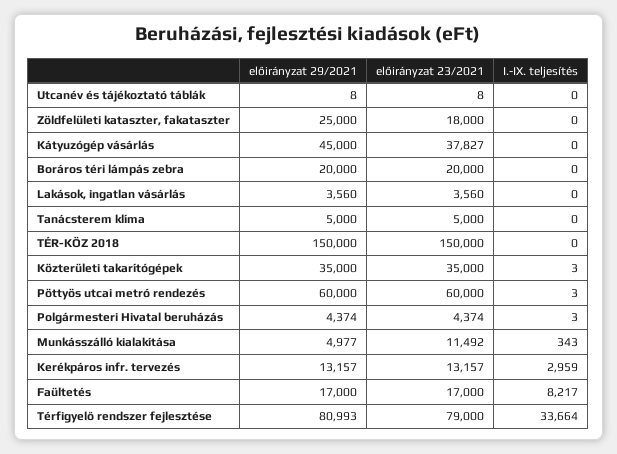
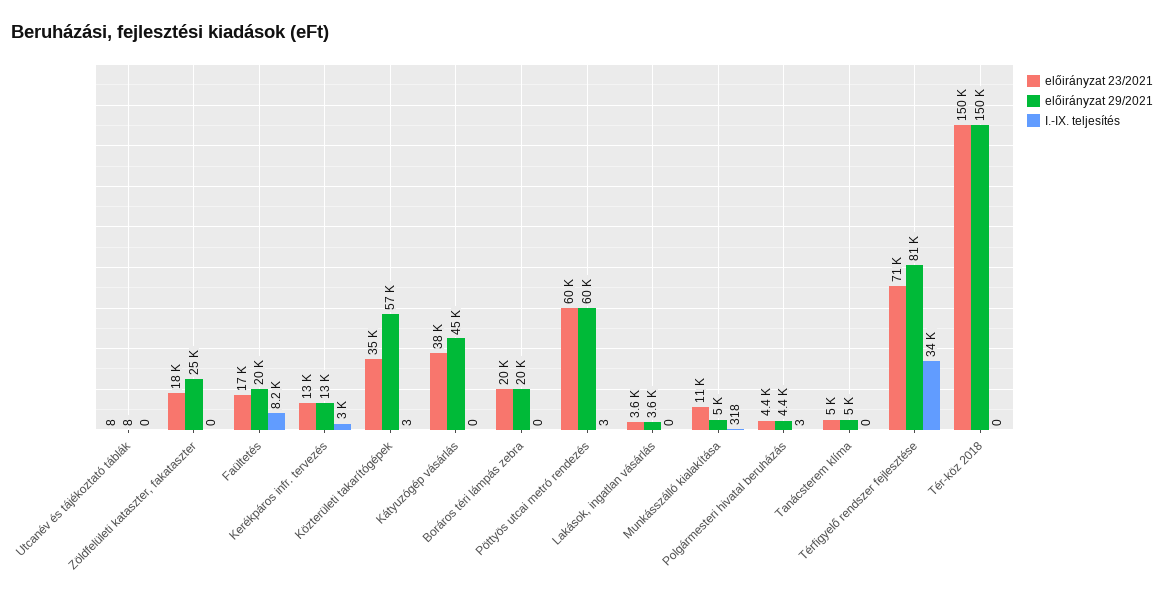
előirányzat 29/2021, Közterületi takarítógépek: 35000 -> 57000
I.-IX. teljesítés, Munkásszálló kialakítása: 343 -> 318
előirányzat 29/2021, Faültetés: 17000 -> 20000
előirányzat 23/2021, Térfigyelő rendszer fejlesztése: 79000 -> 71000

